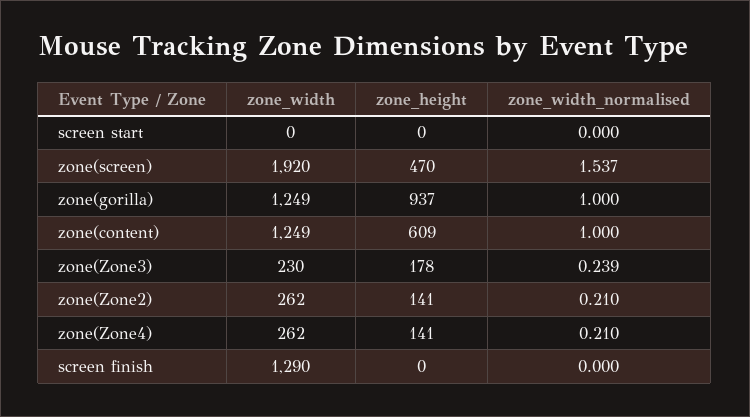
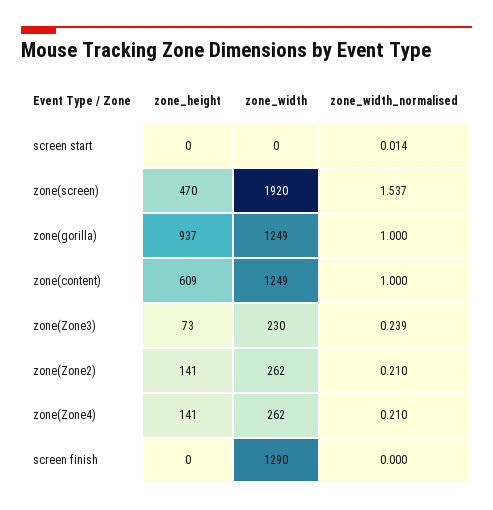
zone_width_normalised, screen start: 0 -> 0.014
zone_height, zone(Zone3): 178 -> 73

